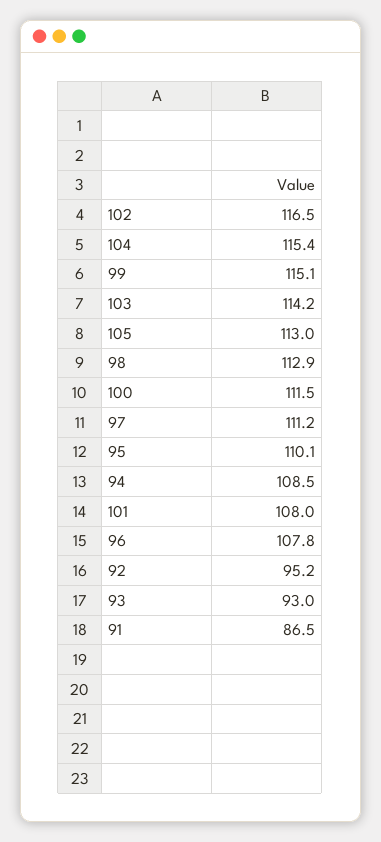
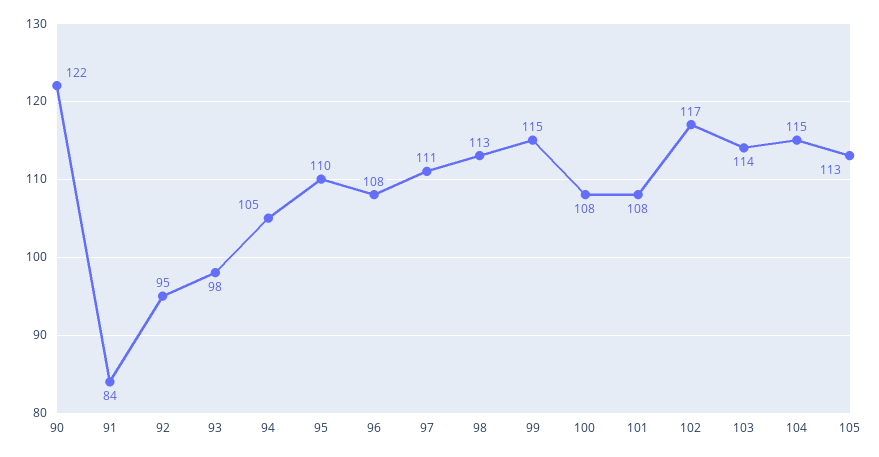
100: 111.5 -> 108
94: 108.5 -> 105
93: 93 -> 98
91: 86.5 -> 84
90: none -> 122

